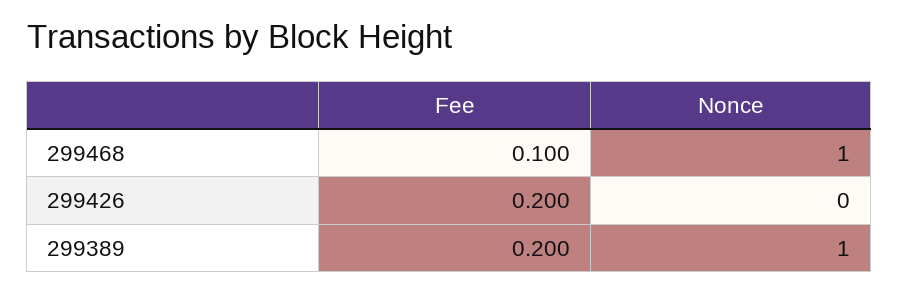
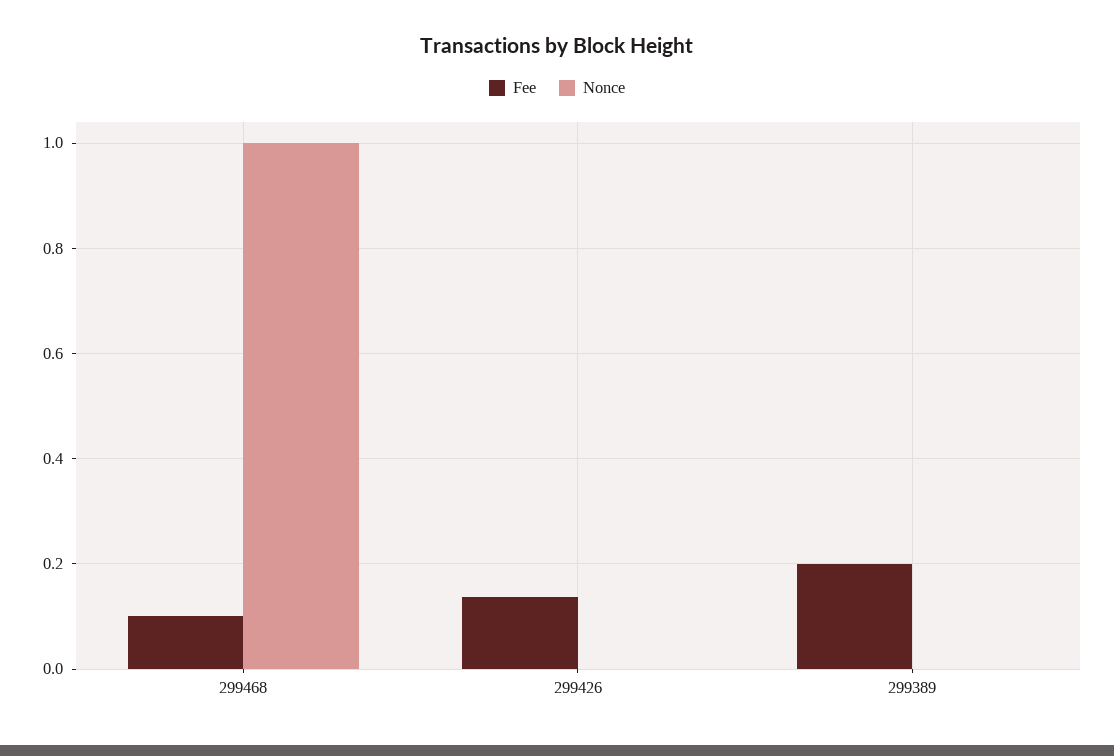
Fee, 299426: 0.2 -> 0.14
Nonce, 299389: 1 -> 0

